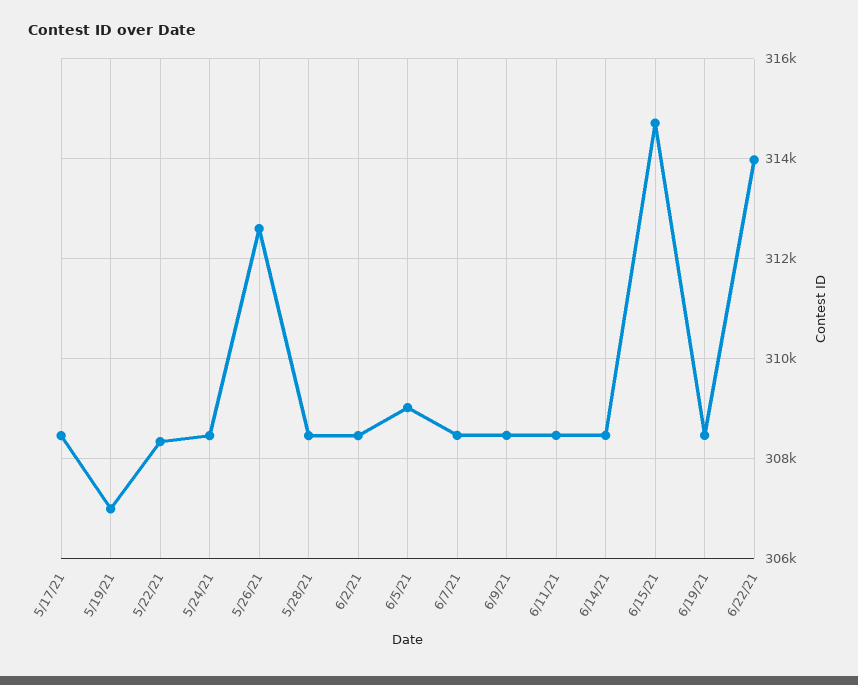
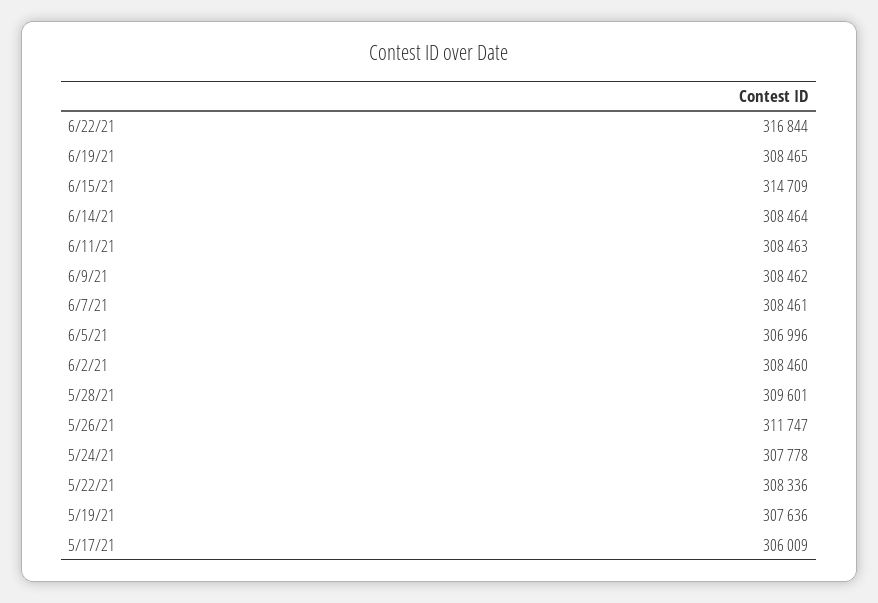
5/17/21: 308400 -> 306009
5/19/21: 307000 -> 307636
5/24/21: 308400 -> 307778
5/26/21: 312600 -> 311747
5/28/21: 308400 -> 309601
6/5/21: 309000 -> 306996
6/22/21: 314000 -> 316844

